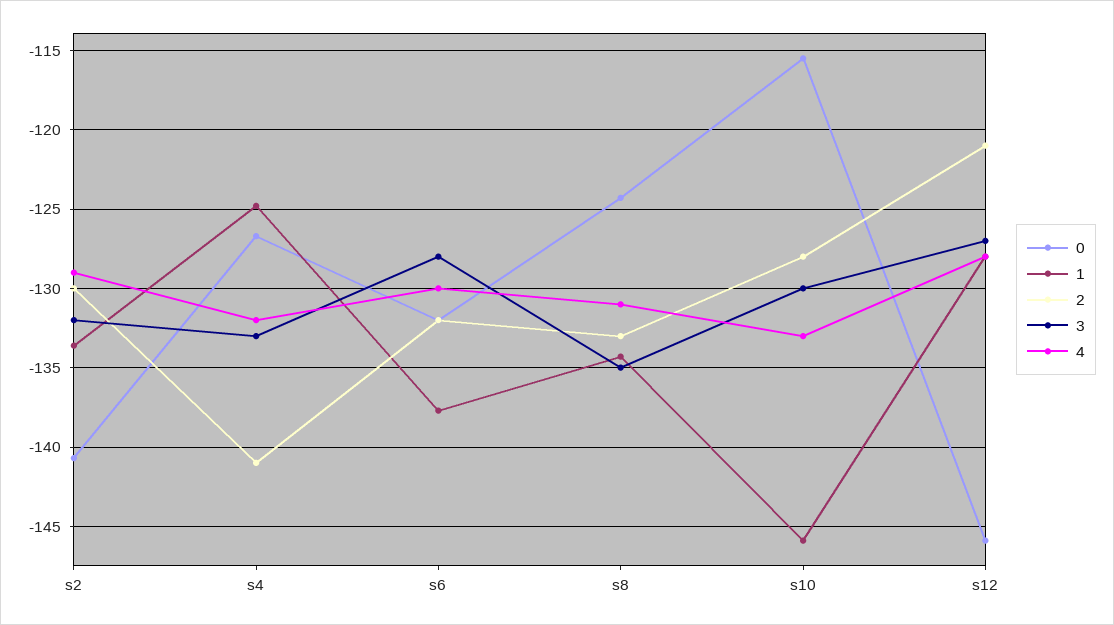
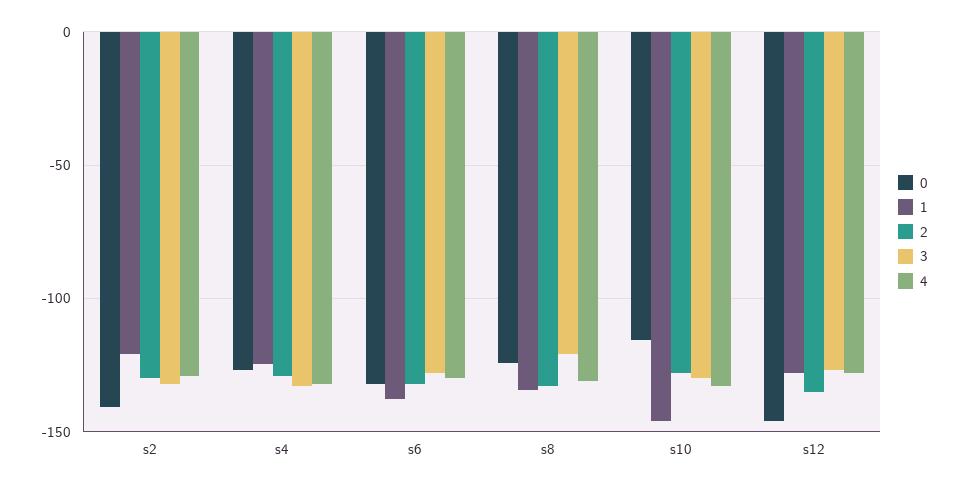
1, s2: -133.5 -> -120
2, s4: -141 -> -130
3, s8: -135 -> -120
2, s12: -121 -> -135

